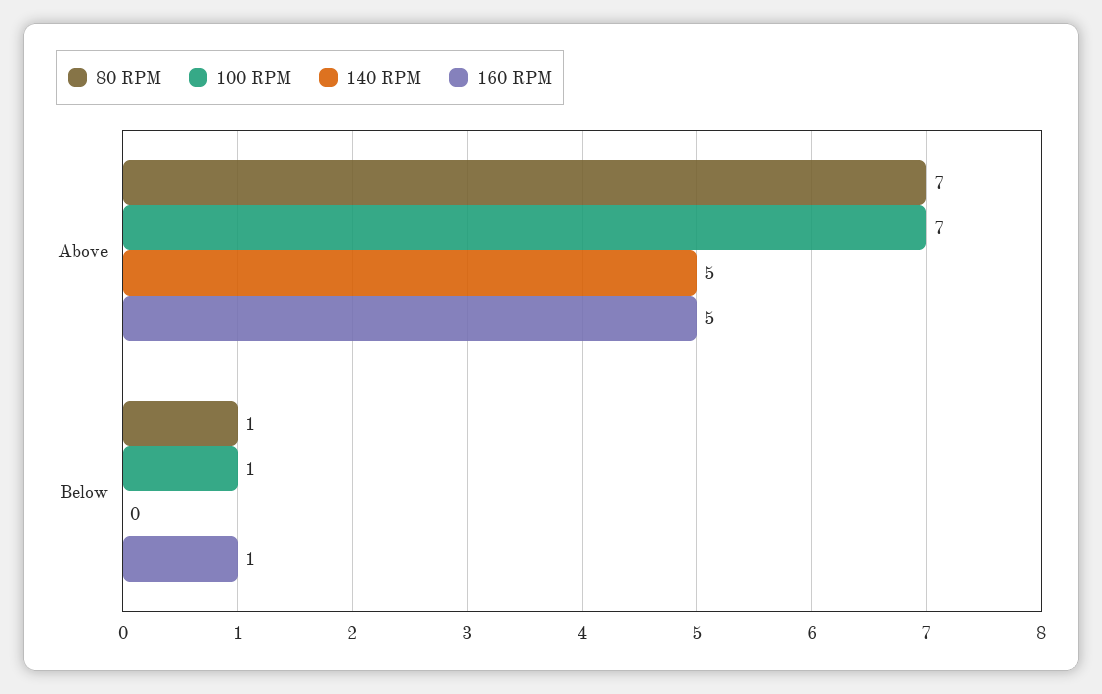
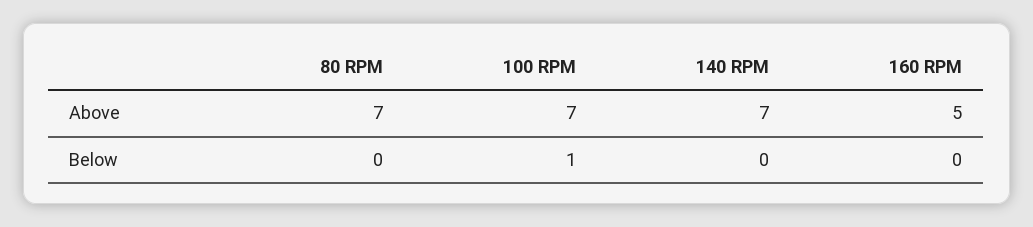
140 RPM, Above: 5 -> 7
80 RPM, Below: 1 -> 0
160 RPM, Below: 1 -> 0

